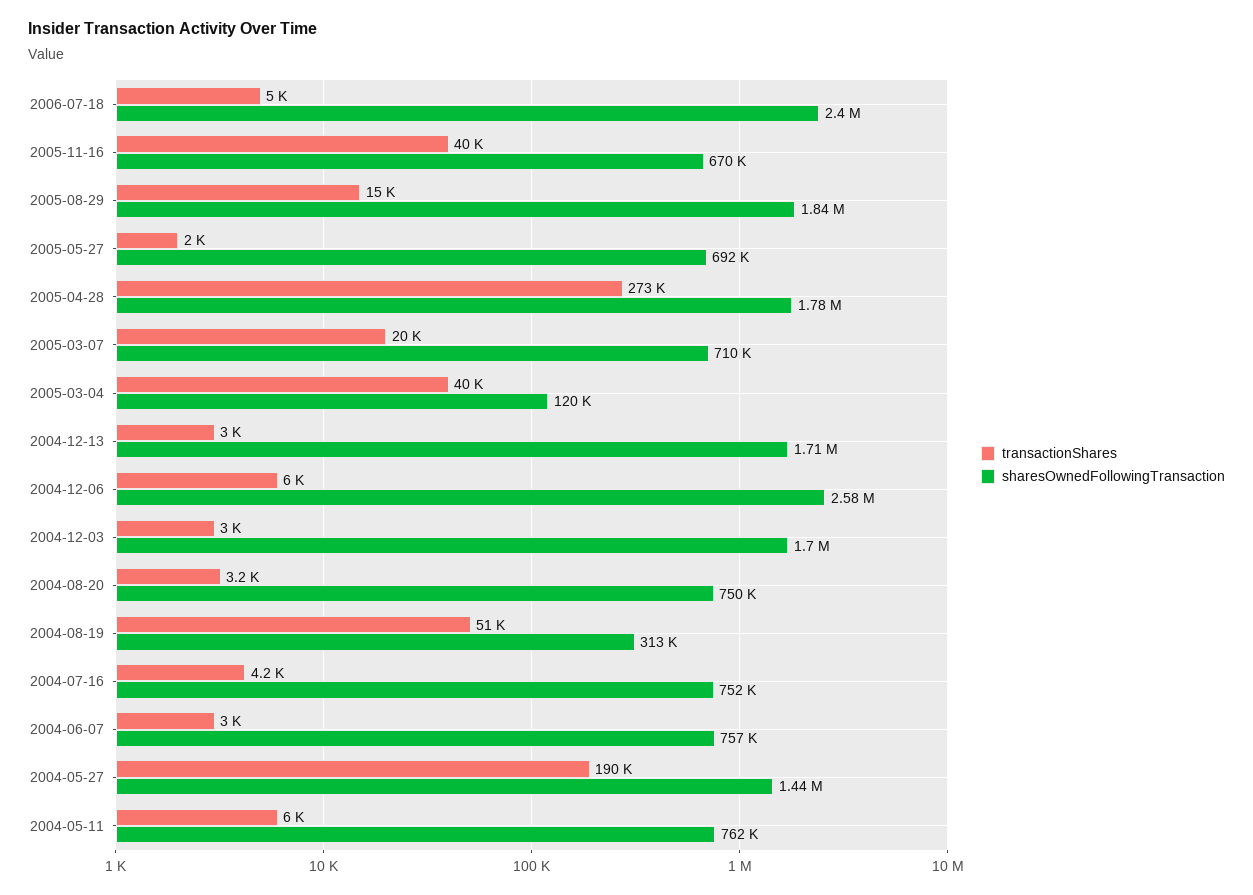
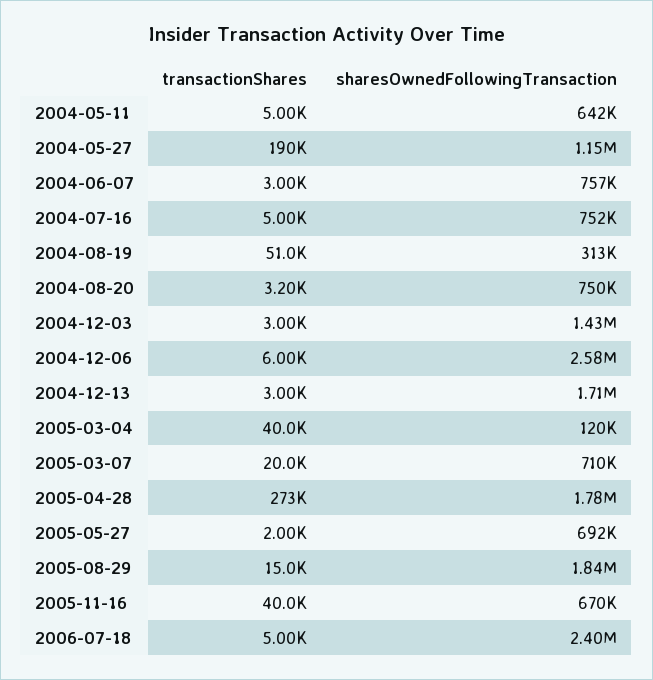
sharesOwnedFollowingTransaction, 2004-12-03: 1700000 -> 1430000
transactionShares, 2004-07-16: 4200 -> 5000
sharesOwnedFollowingTransaction, 2004-05-27: 1440000 -> 1150000
transactionShares, 2004-05-11: 6000 -> 5000
sharesOwnedFollowingTransaction, 2004-05-11: 762000 -> 642000

